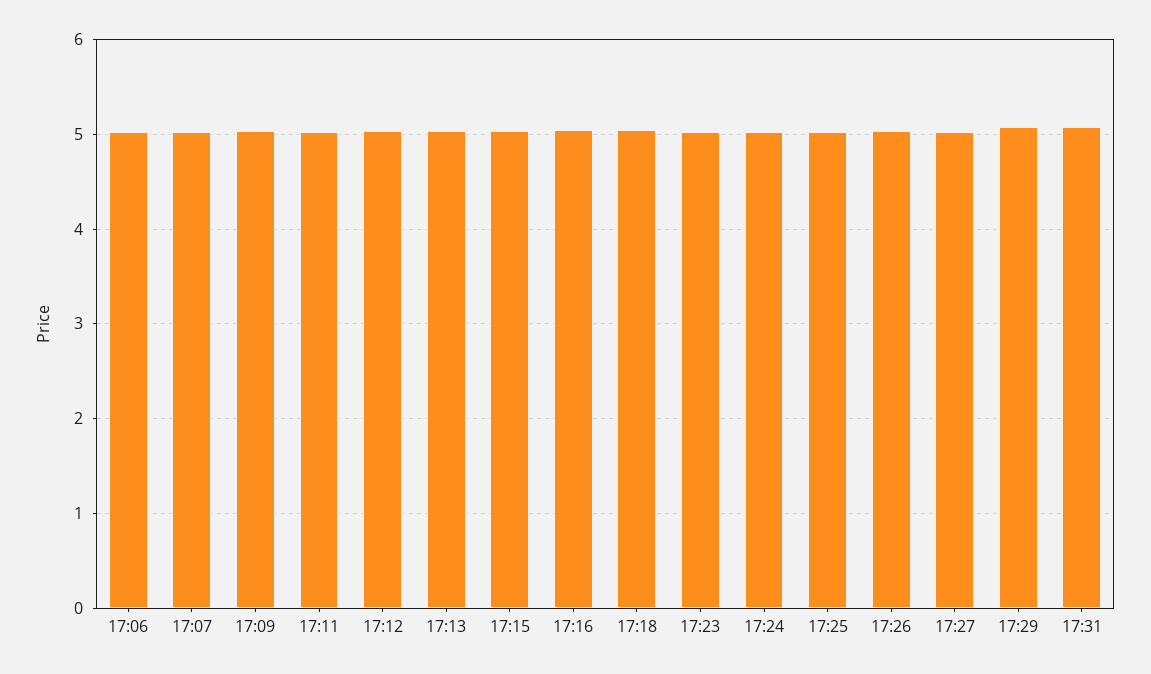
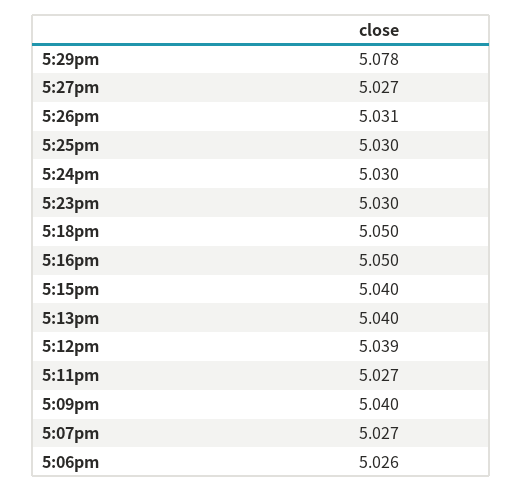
17:31: 5.1 -> none

